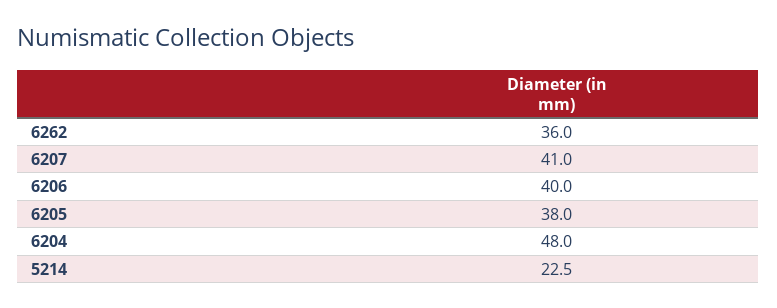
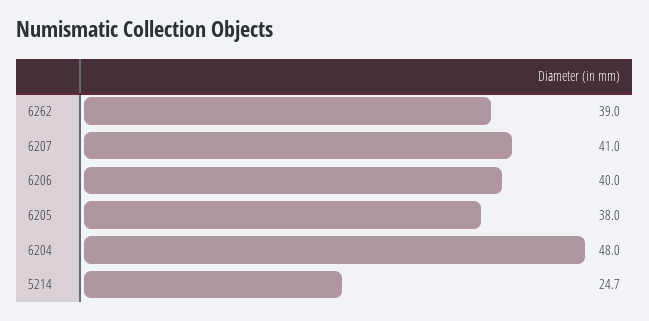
6262: 36 -> 39
5214: 22.5 -> 24.7

